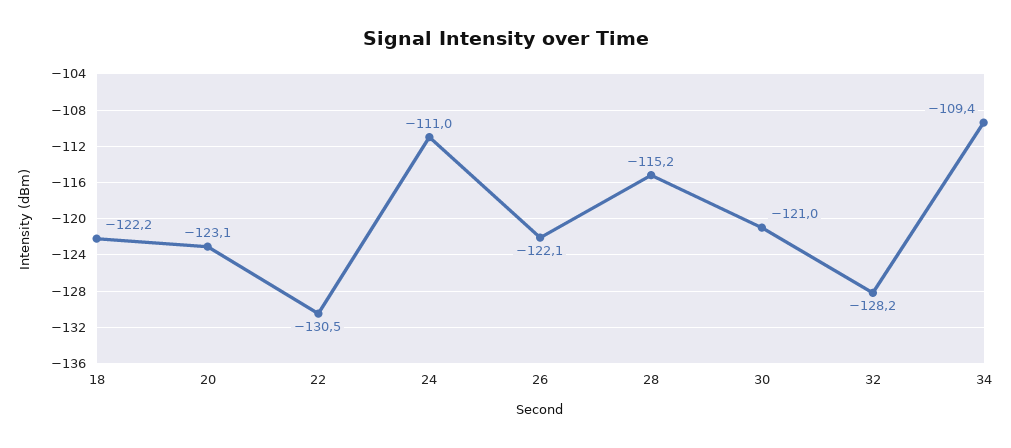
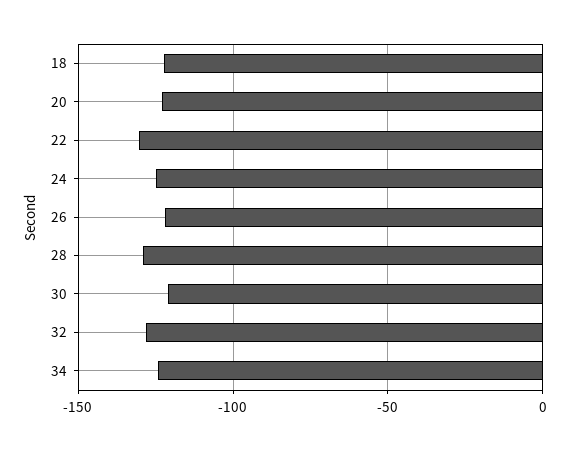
24: -111 -> -125
28: -115.2 -> -130
34: -109.4 -> -125

